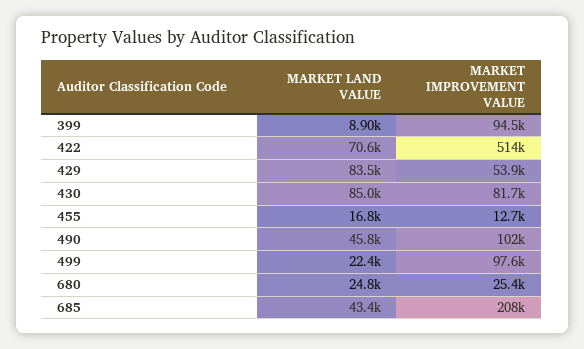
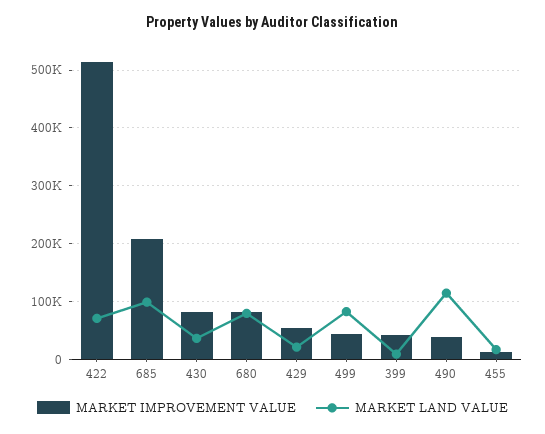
MARKET IMPROVEMENT VALUE, 399: 94500 -> 40000
MARKET LAND VALUE, 429: 83500 -> 20000
MARKET LAND VALUE, 430: 85000 -> 40000
MARKET LAND VALUE, 490: 45800 -> 120000
MARKET IMPROVEMENT VALUE, 490: 102000 -> 40000
MARKET LAND VALUE, 499: 22400 -> 80000
MARKET IMPROVEMENT VALUE, 499: 97600 -> 40000
MARKET LAND VALUE, 680: 24800 -> 80000
MARKET IMPROVEMENT VALUE, 680: 25400 -> 80000
MARKET LAND VALUE, 685: 43400 -> 100000

